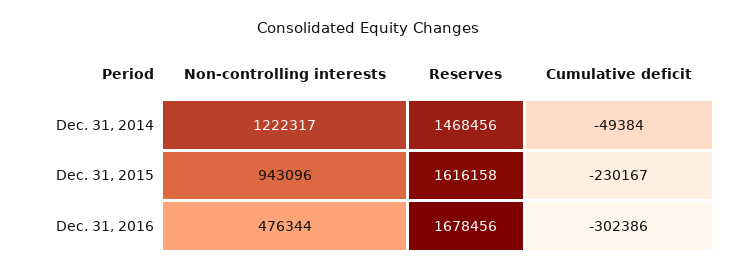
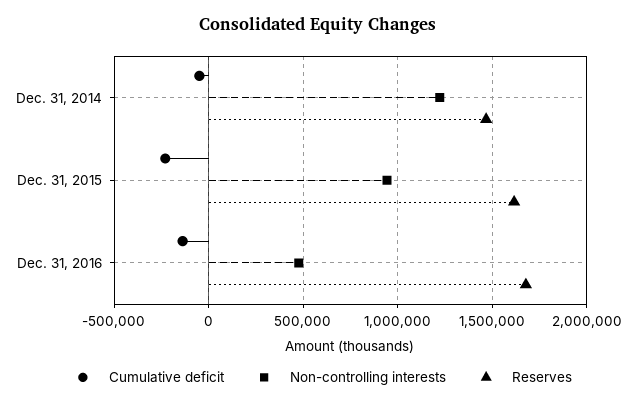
Cumulative deficit, Dec. 31, 2016: -302386 -> -150000

